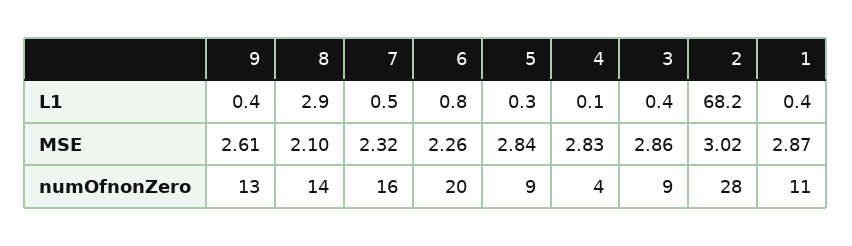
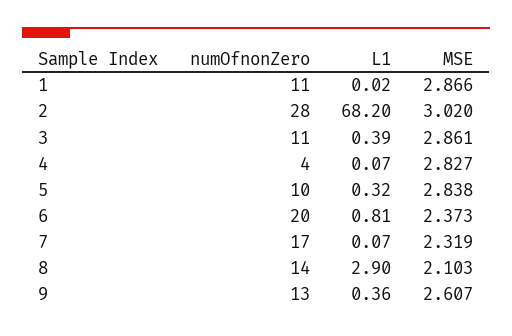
7, L1: 0.5 -> 0.07
1, L1: 0.4 -> 0.02
6, MSE: 2.26 -> 2.373
7, numOfnonZero: 16 -> 17
5, numOfnonZero: 9 -> 10
3, numOfnonZero: 9 -> 11

